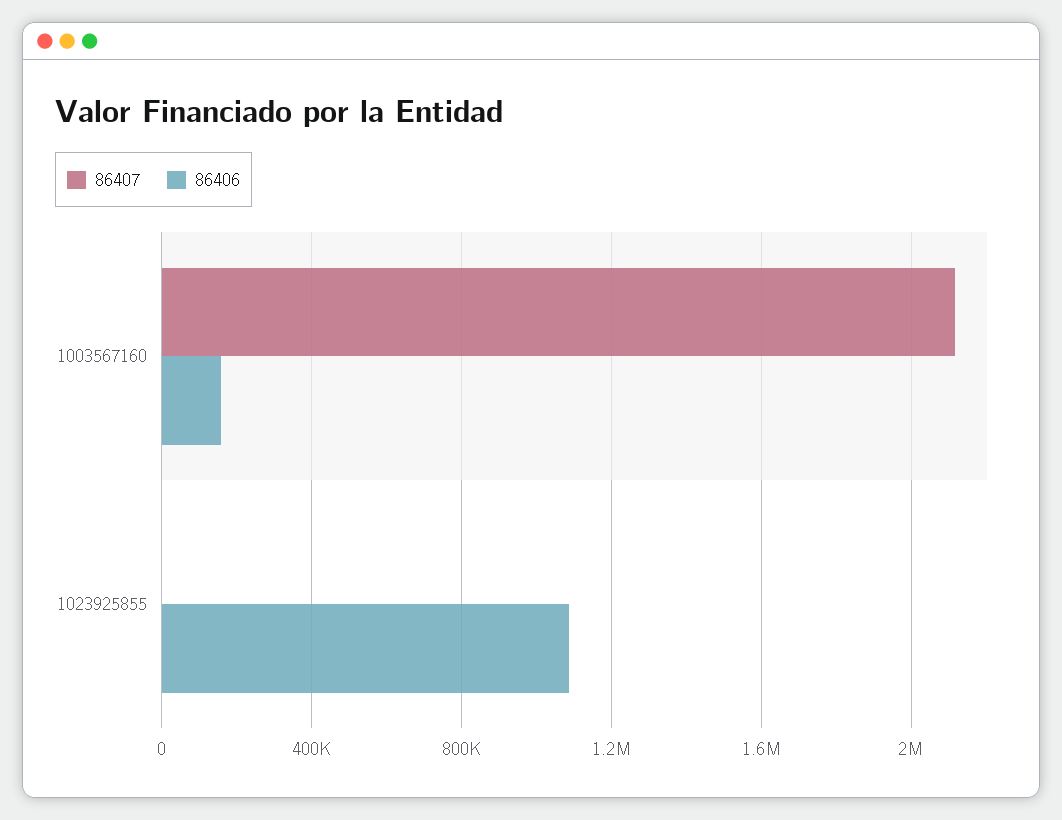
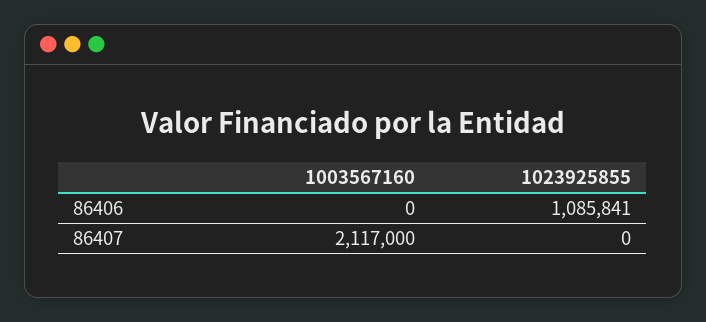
86406, 1003567160: 150000 -> 0

